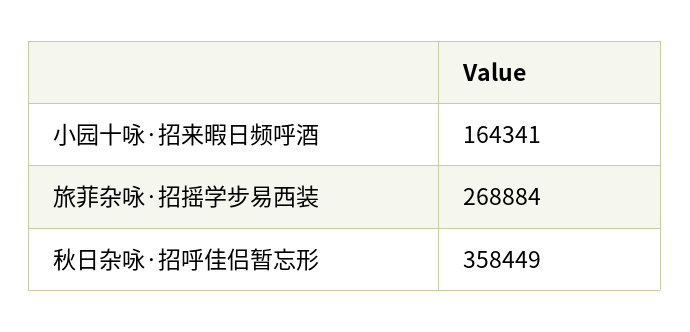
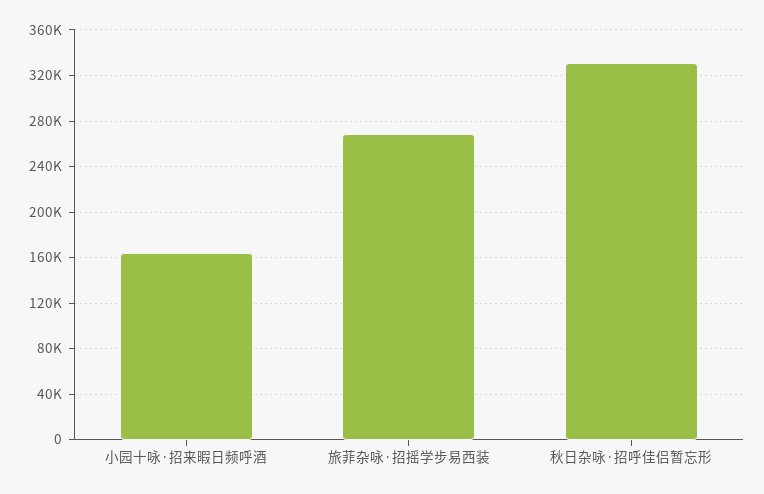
秋日杂咏·招呼佳侣暂忘形: 358449 -> 330000

